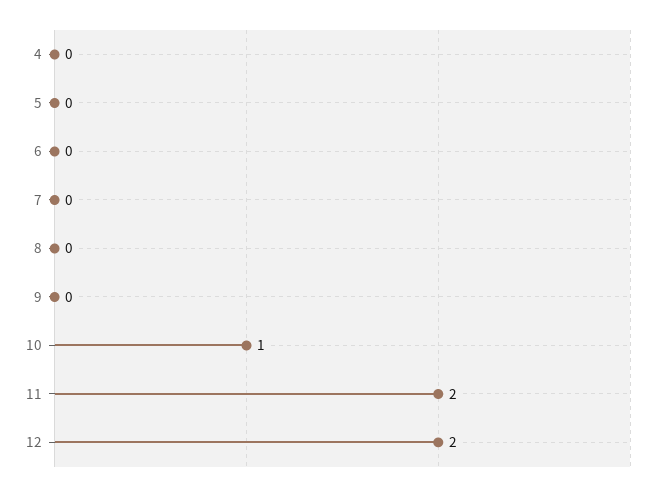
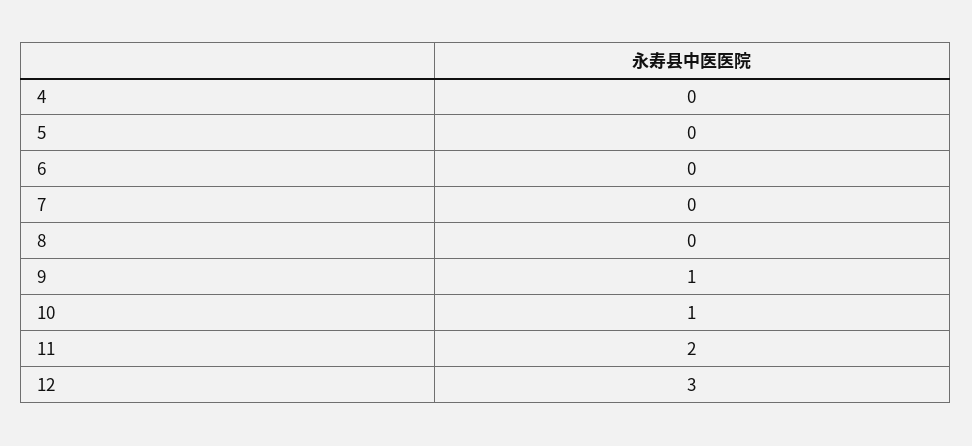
9: 0 -> 1
12: 2 -> 3

